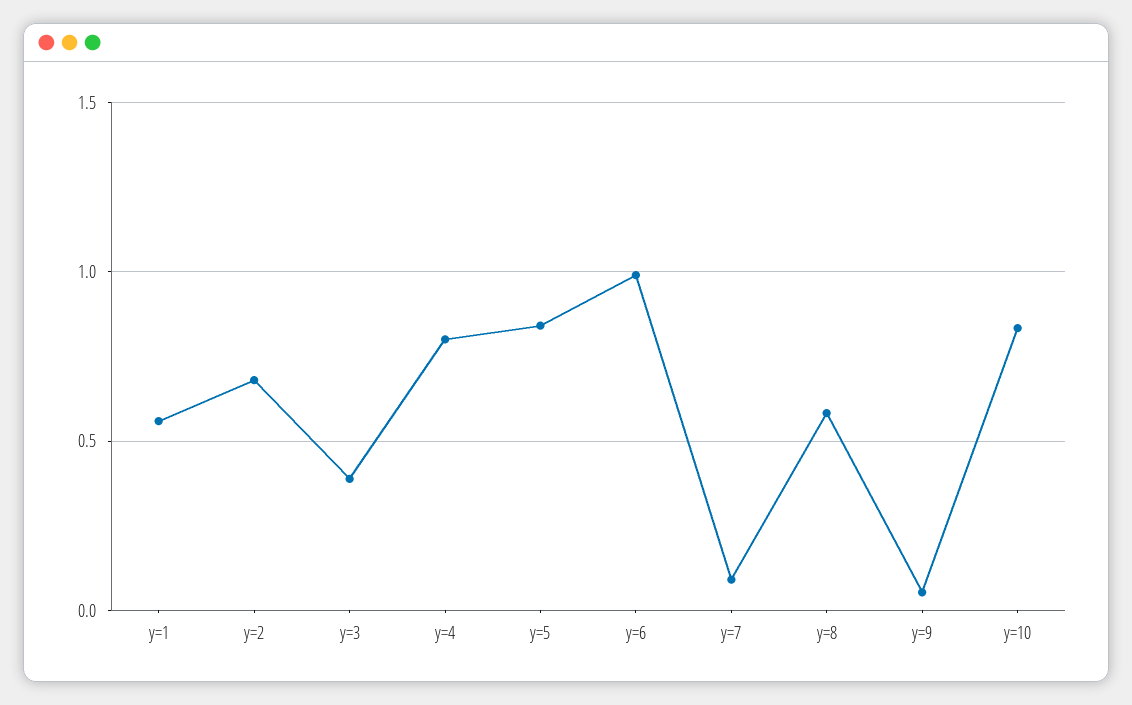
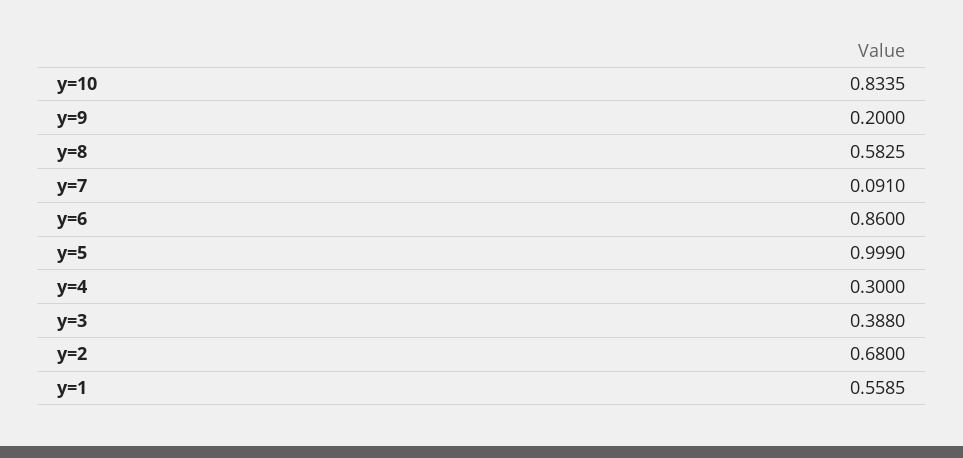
y=4: 0.8 -> 0.3
y=5: 0.85 -> 0.999
y=6: 1 -> 0.86
y=9: 0.05 -> 0.2

